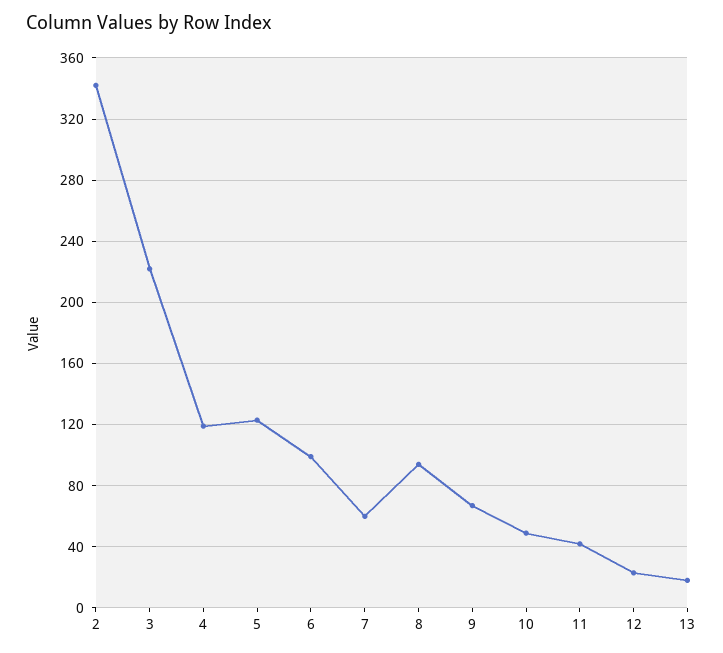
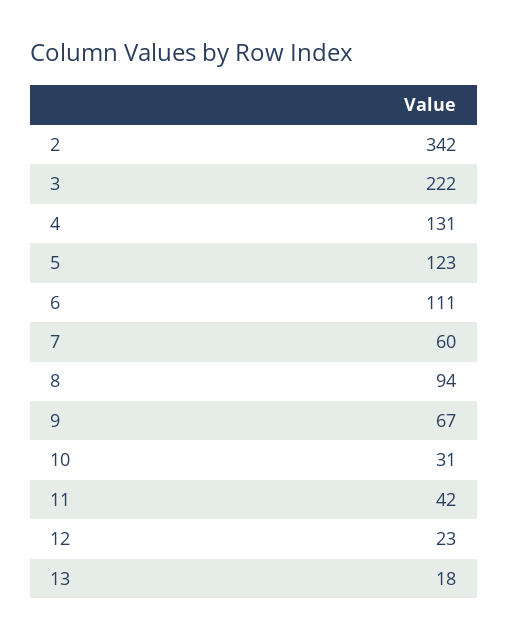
4: 120 -> 131
6: 100 -> 111
10: 50 -> 31

